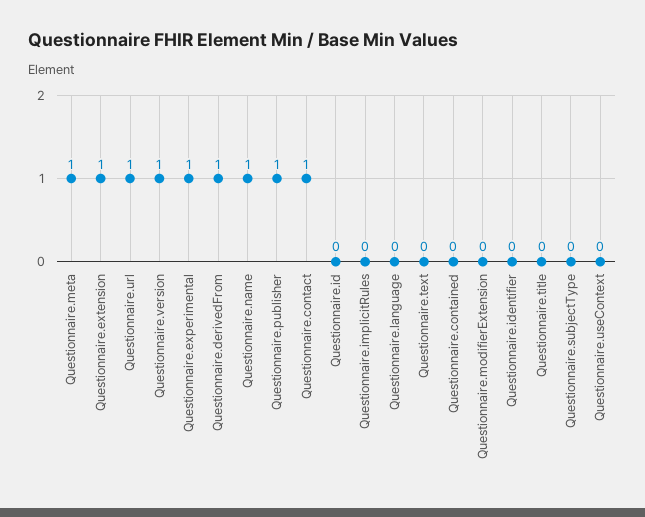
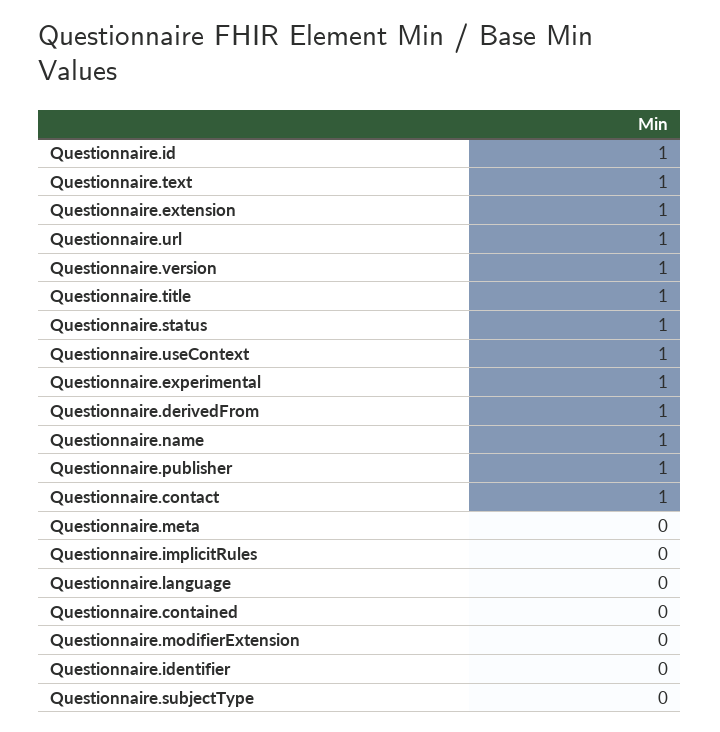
Questionnaire.meta: 1 -> 0
Questionnaire.id: 0 -> 1
Questionnaire.text: 0 -> 1
Questionnaire.title: 0 -> 1
Questionnaire.useContext: 0 -> 1
Questionnaire.status: none -> 1

